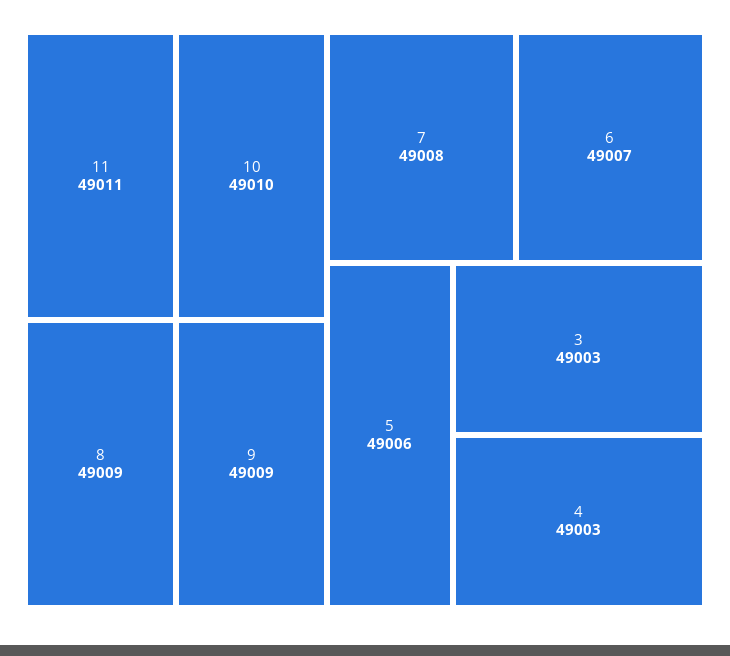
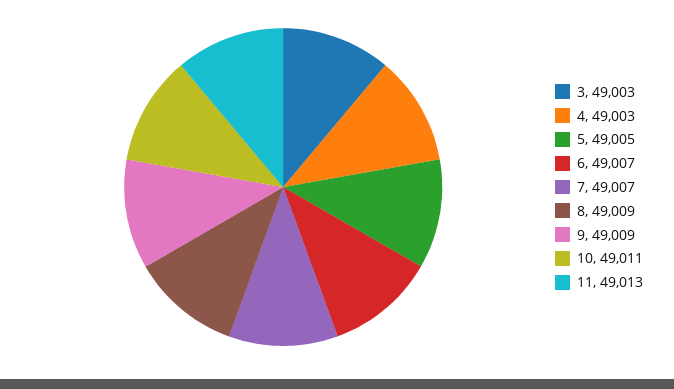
11: 49011 -> 49013
10: 49010 -> 49011
7: 49008 -> 49007
5: 49006 -> 49005

